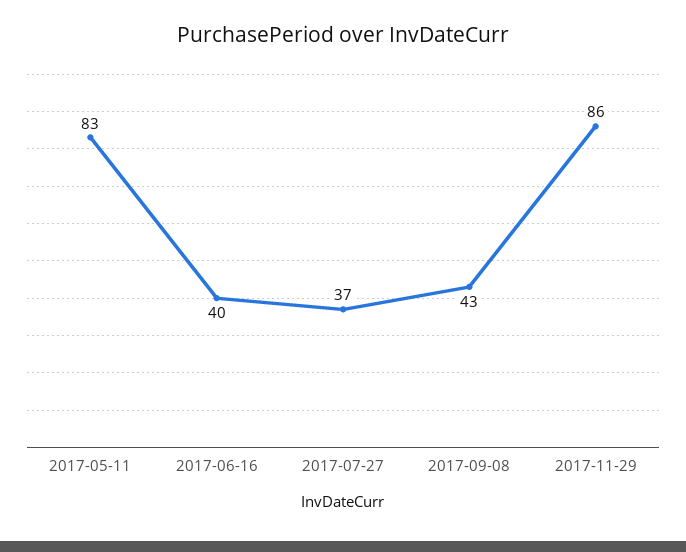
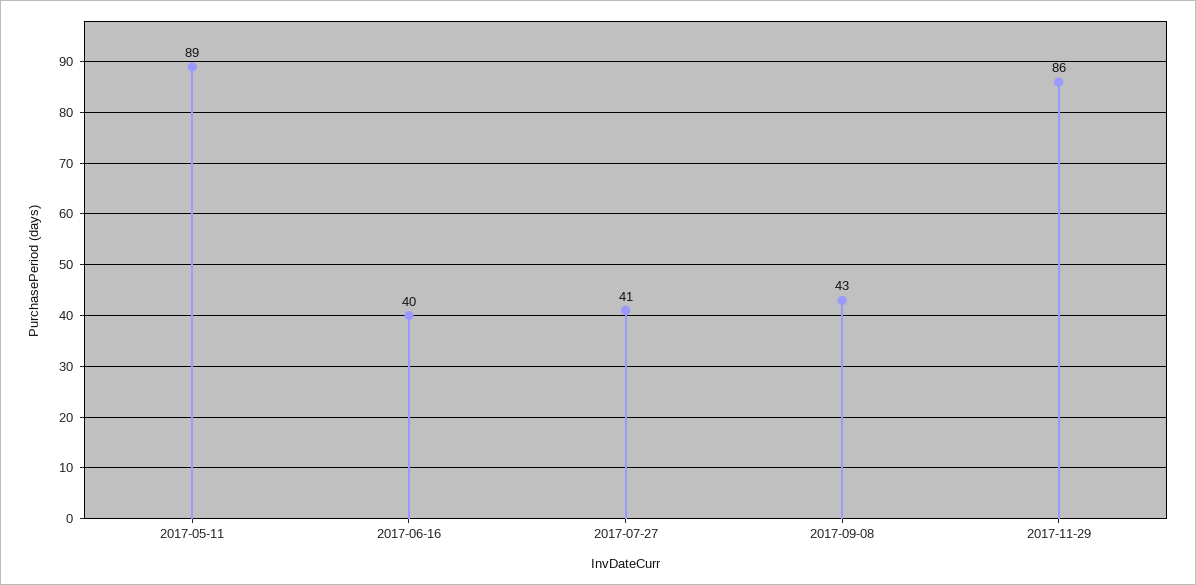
2017-05-11: 83 -> 89
2017-07-27: 37 -> 41

